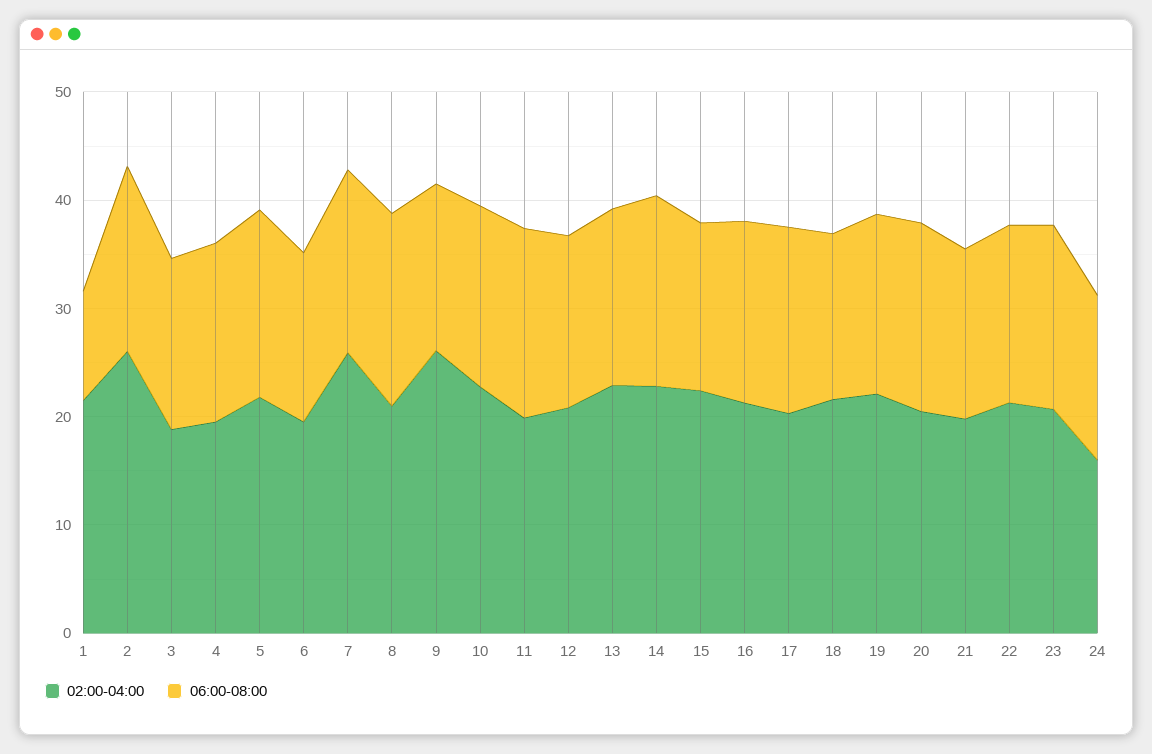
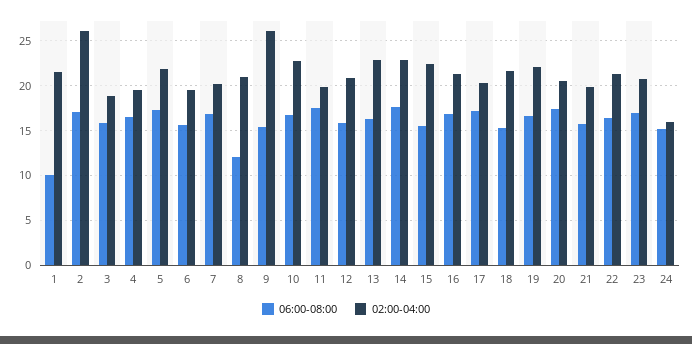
02:00-04:00, 7: 26 -> 20
06:00-08:00, 8: 18 -> 12

